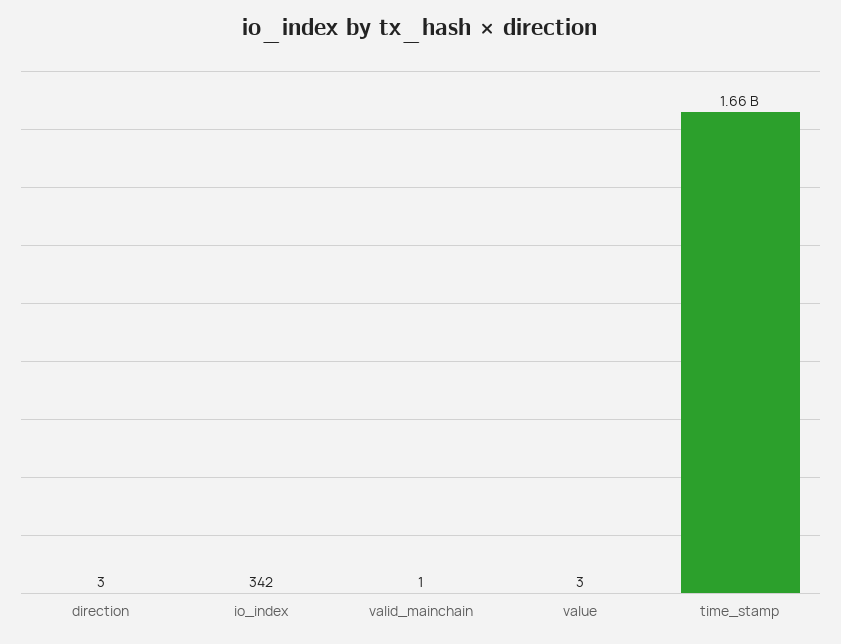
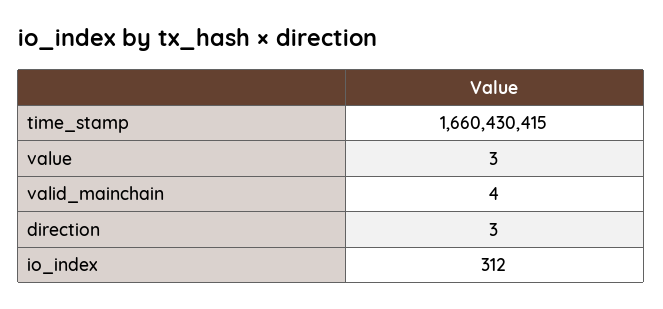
io_index: 342 -> 312
valid_mainchain: 1 -> 4

